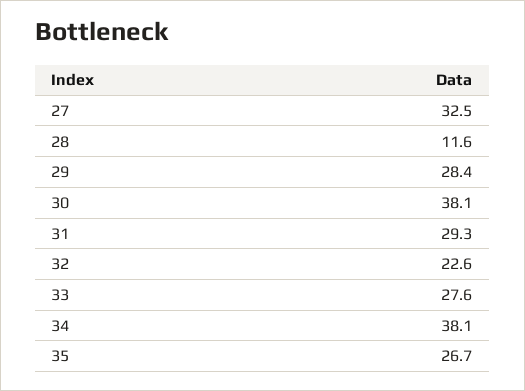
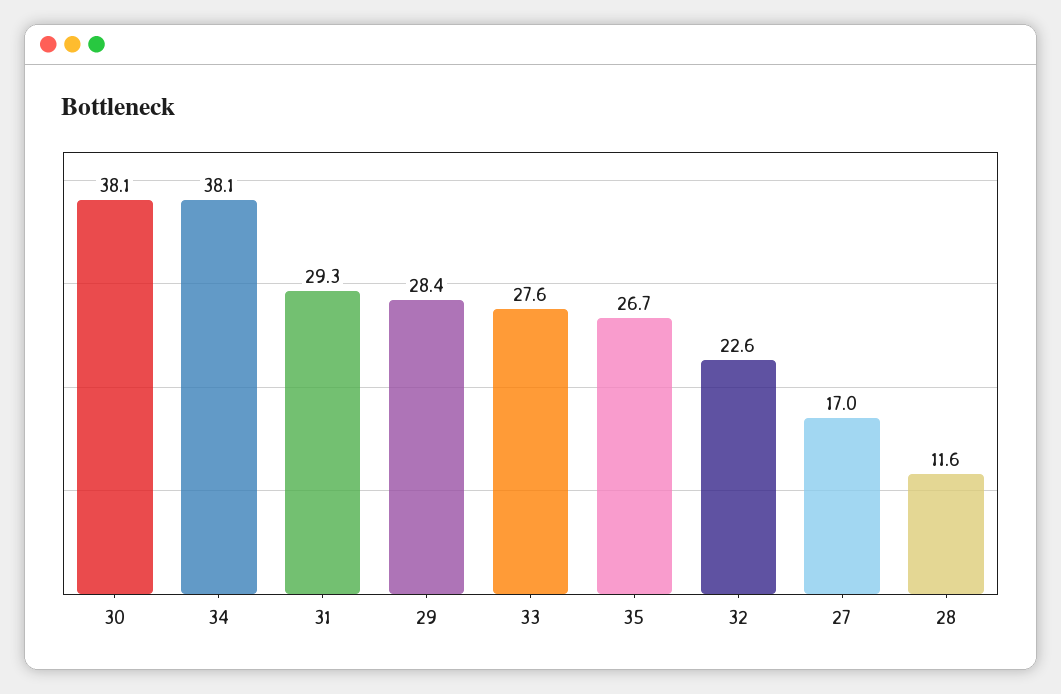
27: 32.5 -> 17

